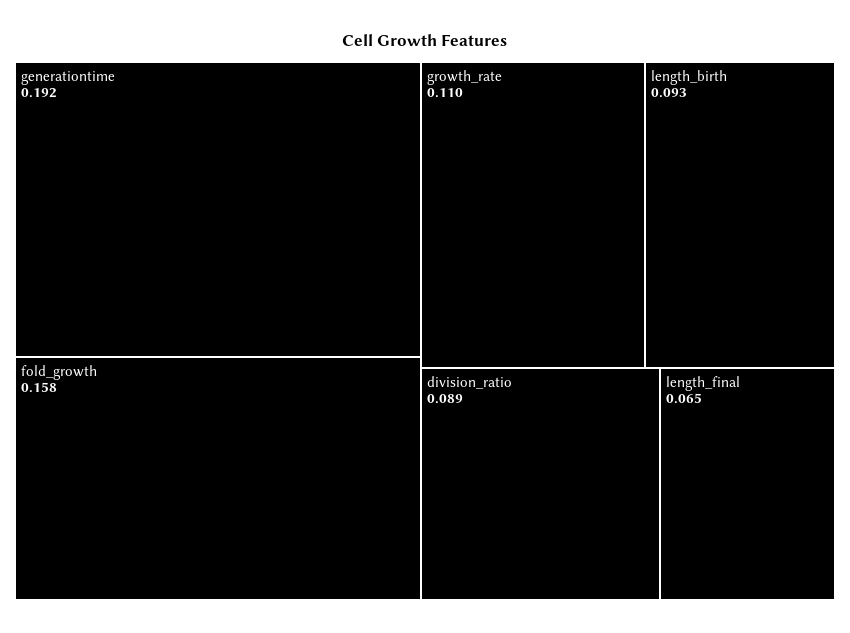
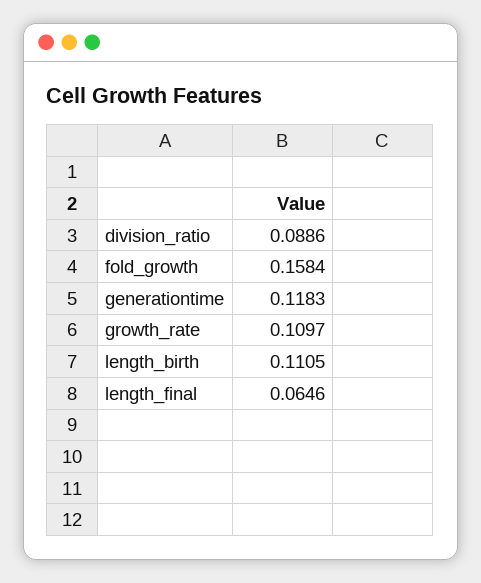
generationtime: 0.192 -> 0.1183
length_birth: 0.093 -> 0.1105

